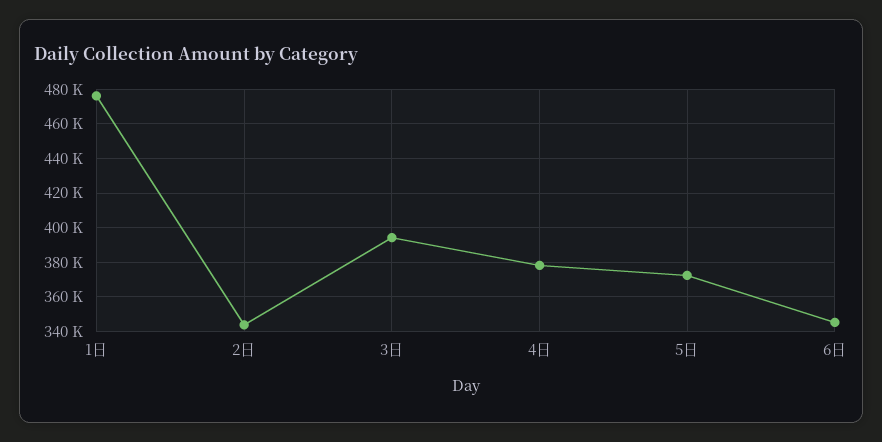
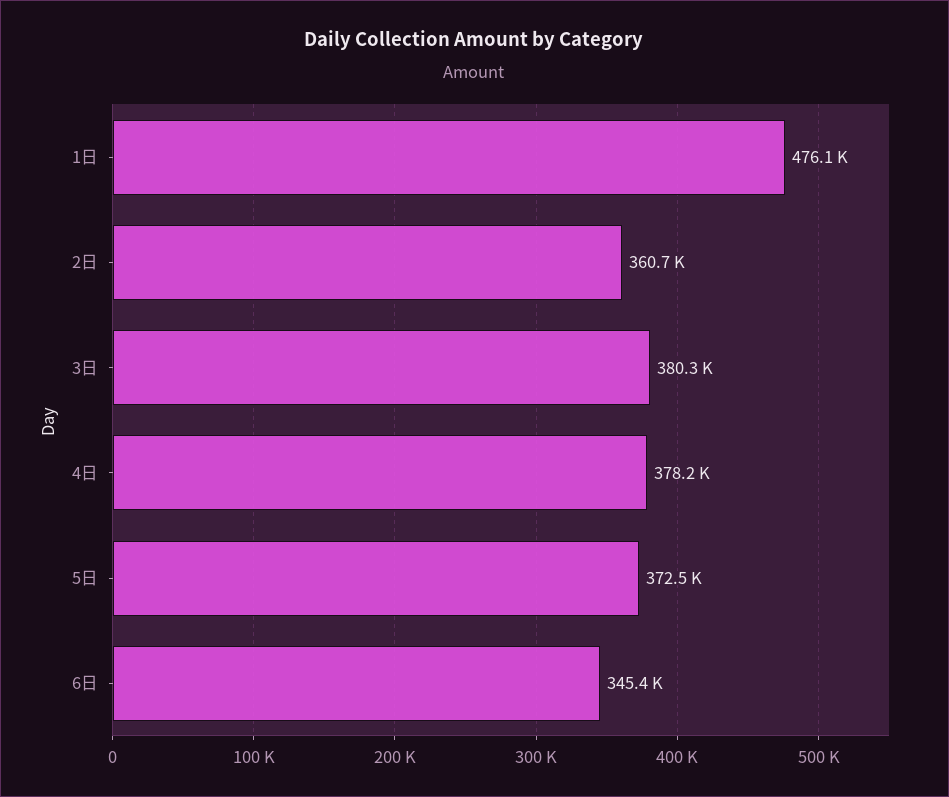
2日: 345000 -> 360700
3日: 395000 -> 380300

